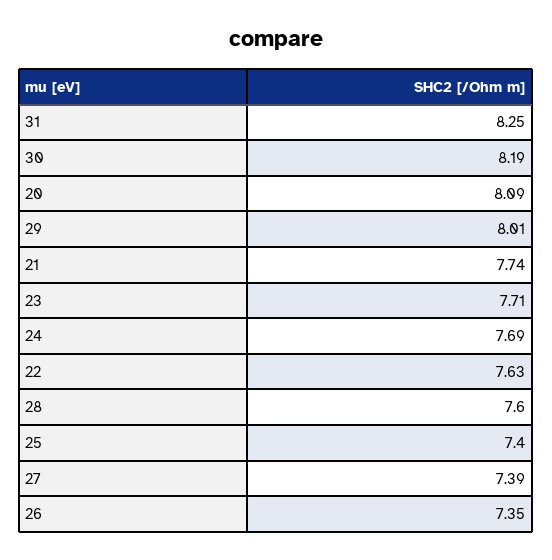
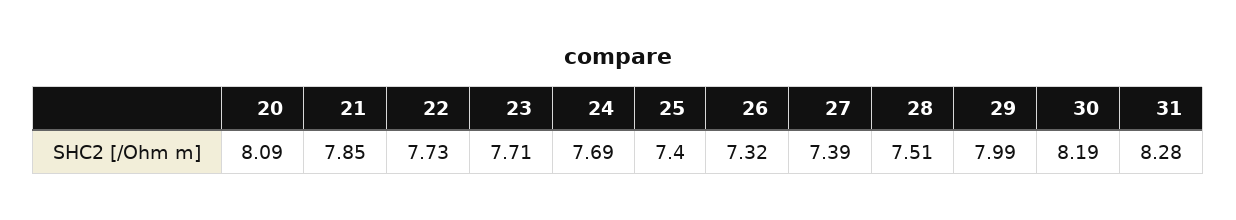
31: 8.25 -> 8.28
29: 8.01 -> 7.99
21: 7.74 -> 7.85
22: 7.63 -> 7.73
28: 7.6 -> 7.51
26: 7.35 -> 7.32

